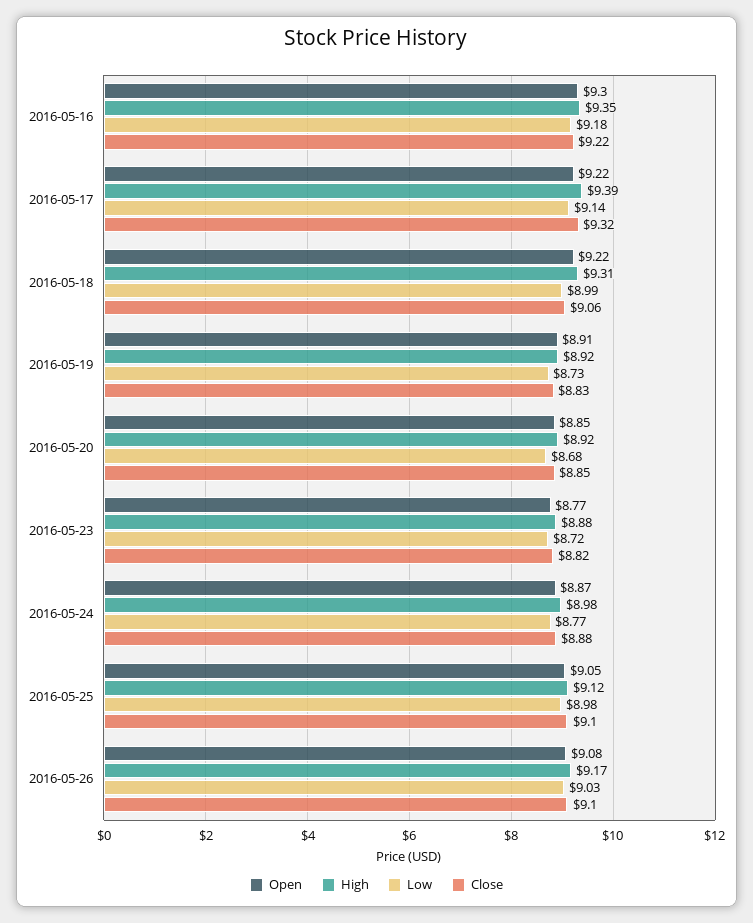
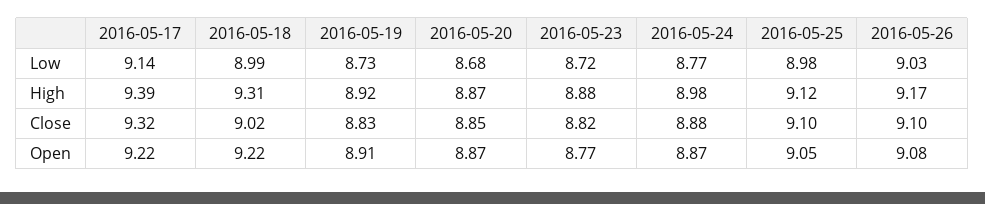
Open, 2016-05-16: 9.3 -> none
High, 2016-05-16: 9.35 -> none
Low, 2016-05-16: 9.18 -> none
Close, 2016-05-16: 9.22 -> none
Close, 2016-05-18: 9.06 -> 9.02
Open, 2016-05-20: 8.85 -> 8.87
High, 2016-05-20: 8.92 -> 8.87

